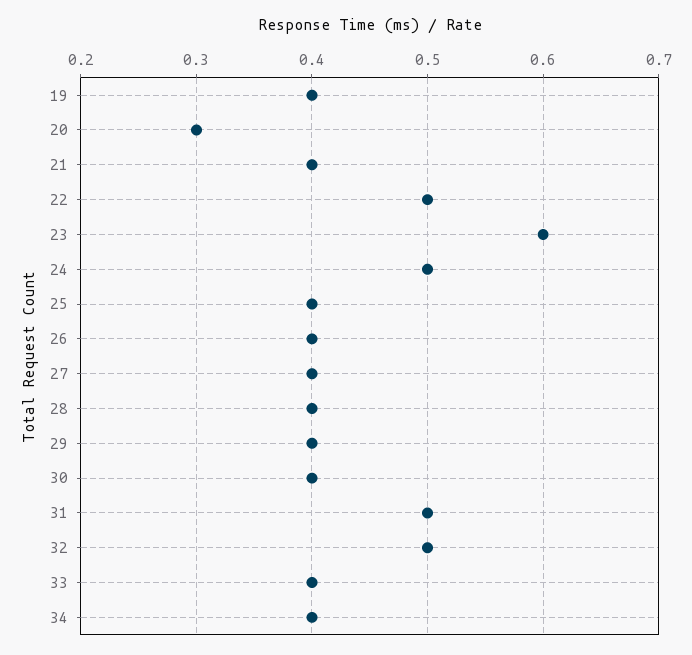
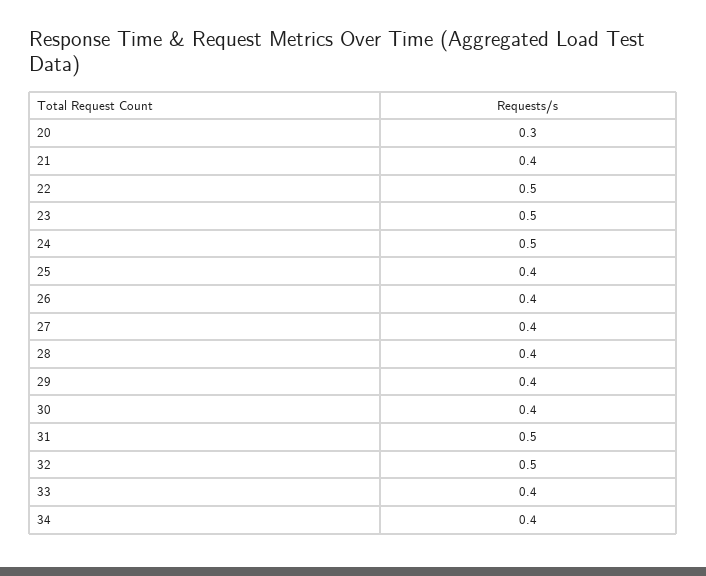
19: 0.4 -> none
23: 0.6 -> 0.5

